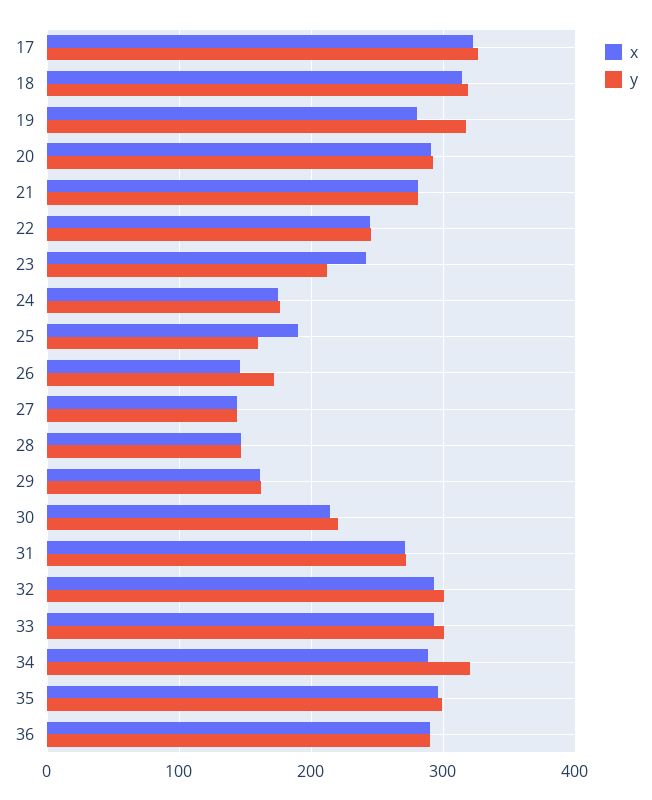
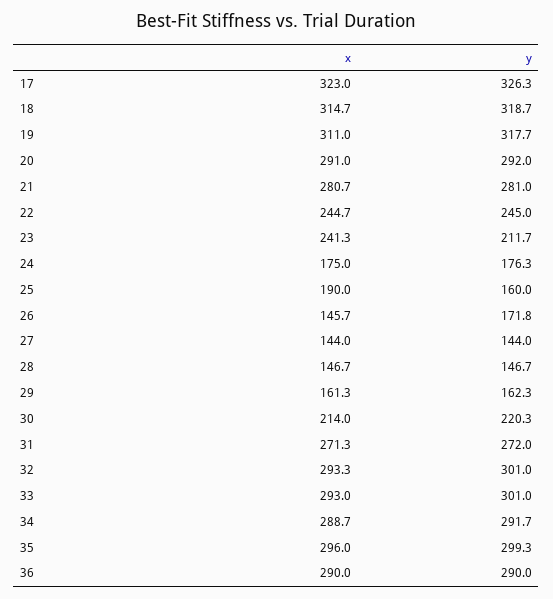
x, 19: 280 -> 311
y, 34: 320 -> 291.7

